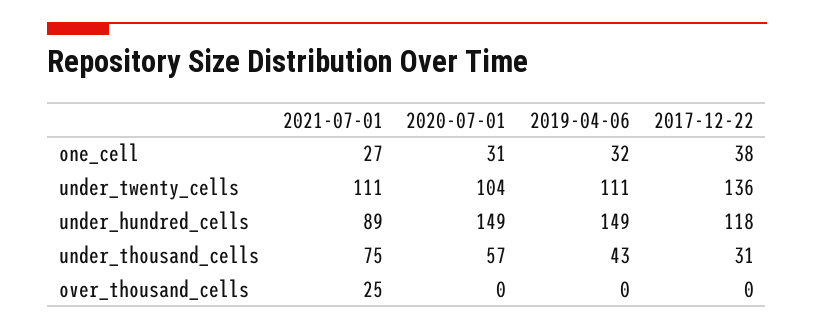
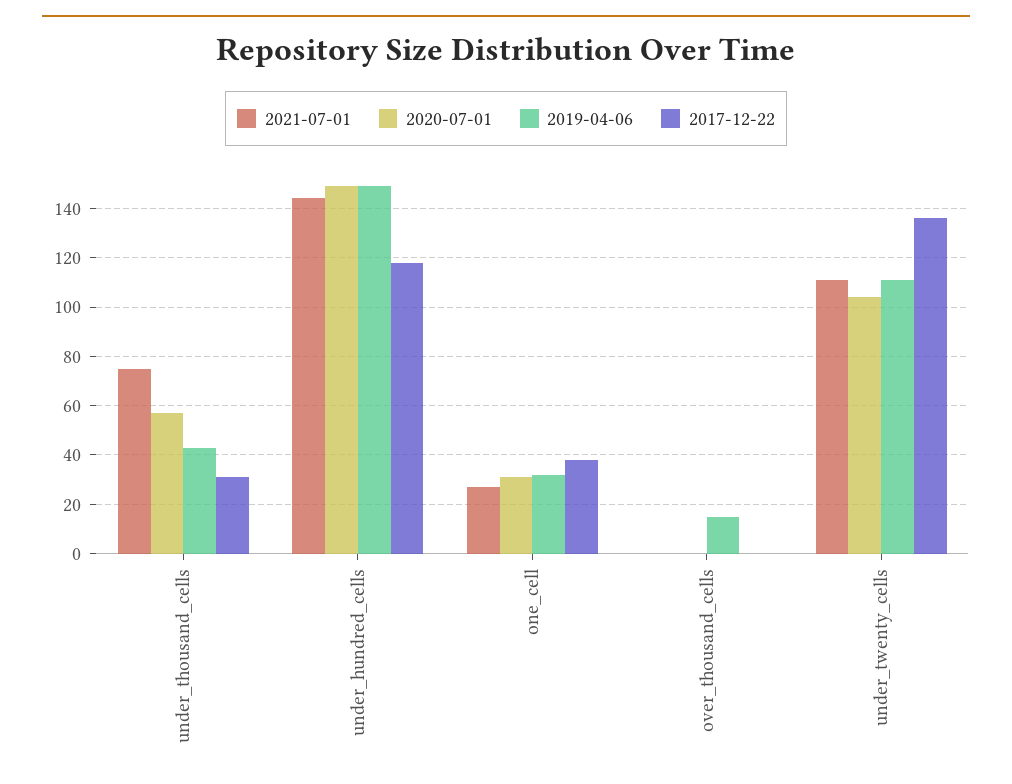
2021-07-01, under_hundred_cells: 89 -> 145
2021-07-01, over_thousand_cells: 25 -> 0
2019-04-06, over_thousand_cells: 0 -> 15

